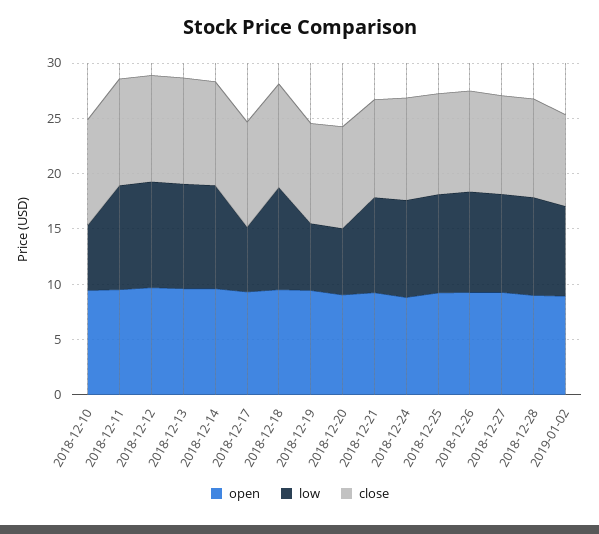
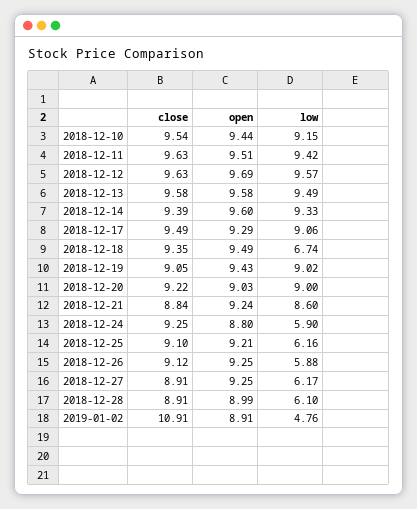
low, 2018-12-10: 6 -> 9.15
low, 2018-12-17: 6 -> 9.06
low, 2018-12-18: 9 -> 6.74
low, 2018-12-19: 6 -> 9.02
low, 2018-12-20: 6 -> 9
low, 2018-12-24: 9 -> 5.9
low, 2018-12-25: 9 -> 6.16
low, 2018-12-26: 9 -> 5.88
low, 2018-12-27: 9 -> 6.17
low, 2018-12-28: 9 -> 6.1
low, 2019-01-02: 8 -> 4.76
close, 2019-01-02: 8 -> 10.91

